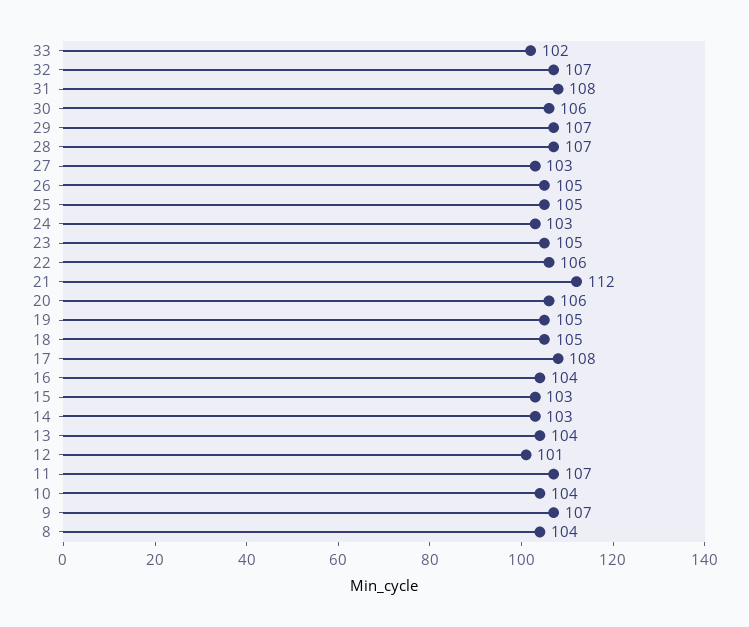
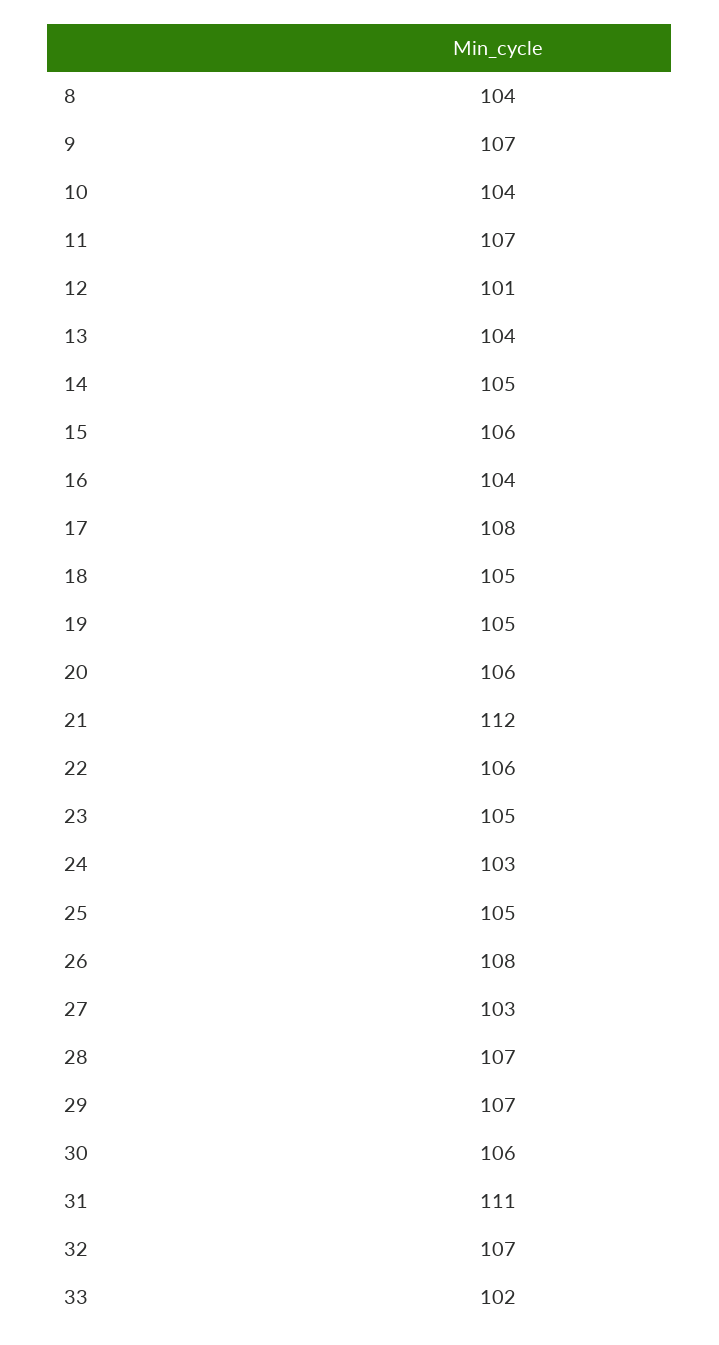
31: 108 -> 111
26: 105 -> 108
15: 103 -> 106
14: 103 -> 105

